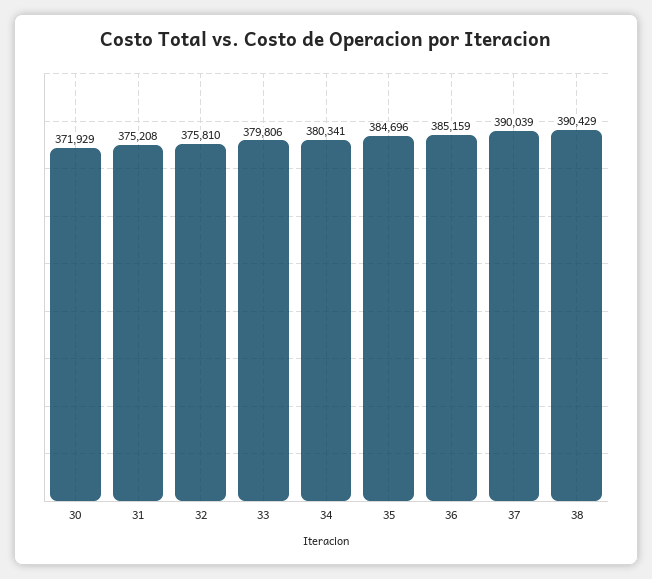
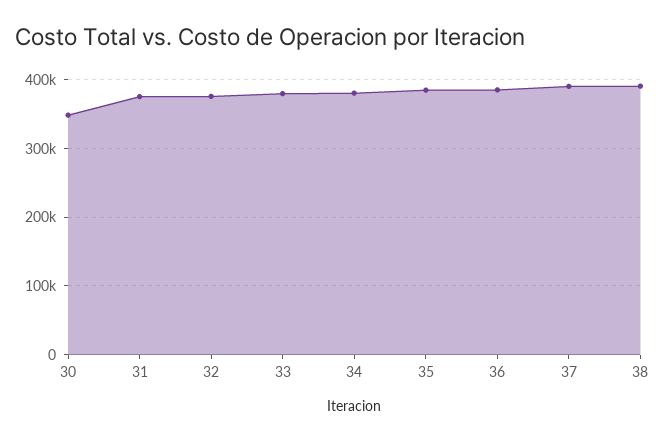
30: 371929 -> 350000

